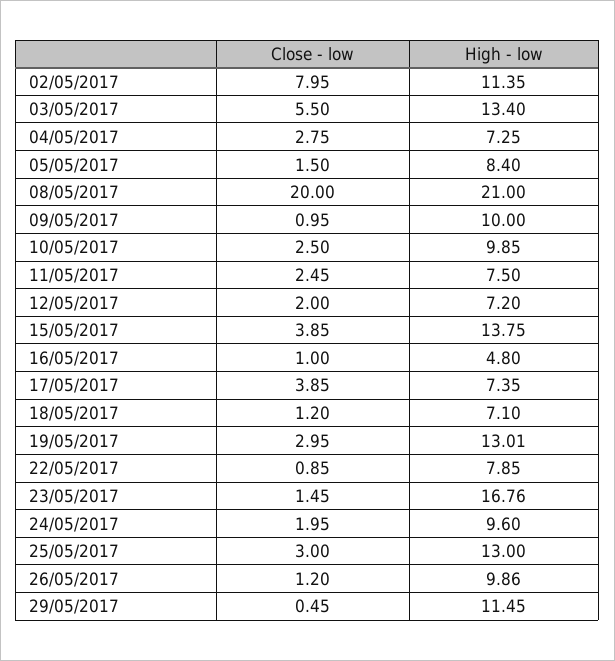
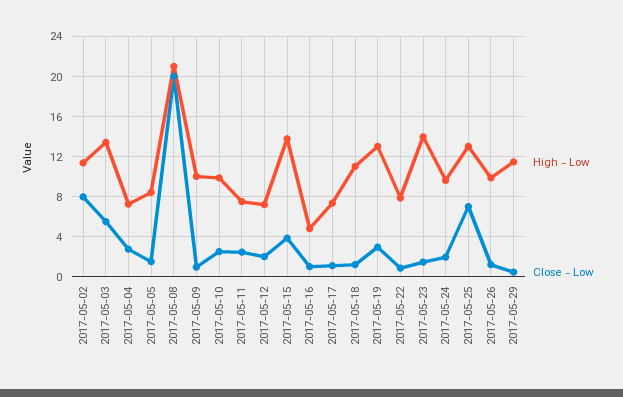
Close - low, 17/05/2017: 3.85 -> 1
High - low, 18/05/2017: 7.1 -> 11
High - low, 23/05/2017: 16.76 -> 14
Close - low, 25/05/2017: 3 -> 7

